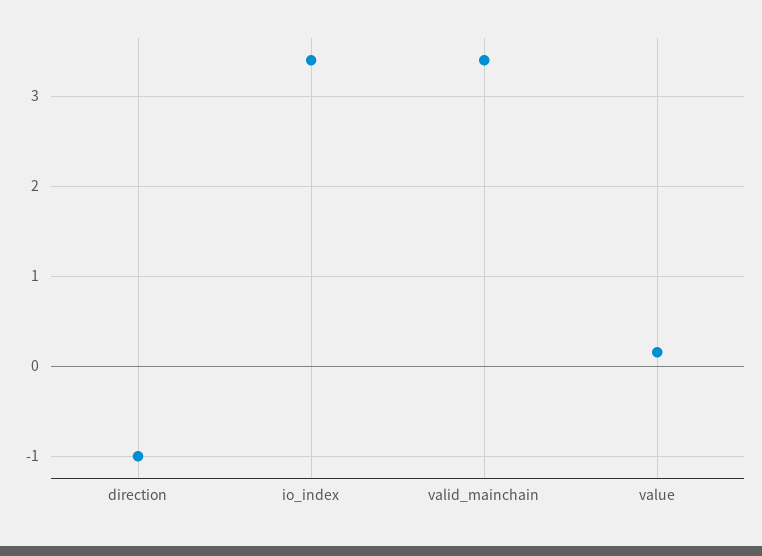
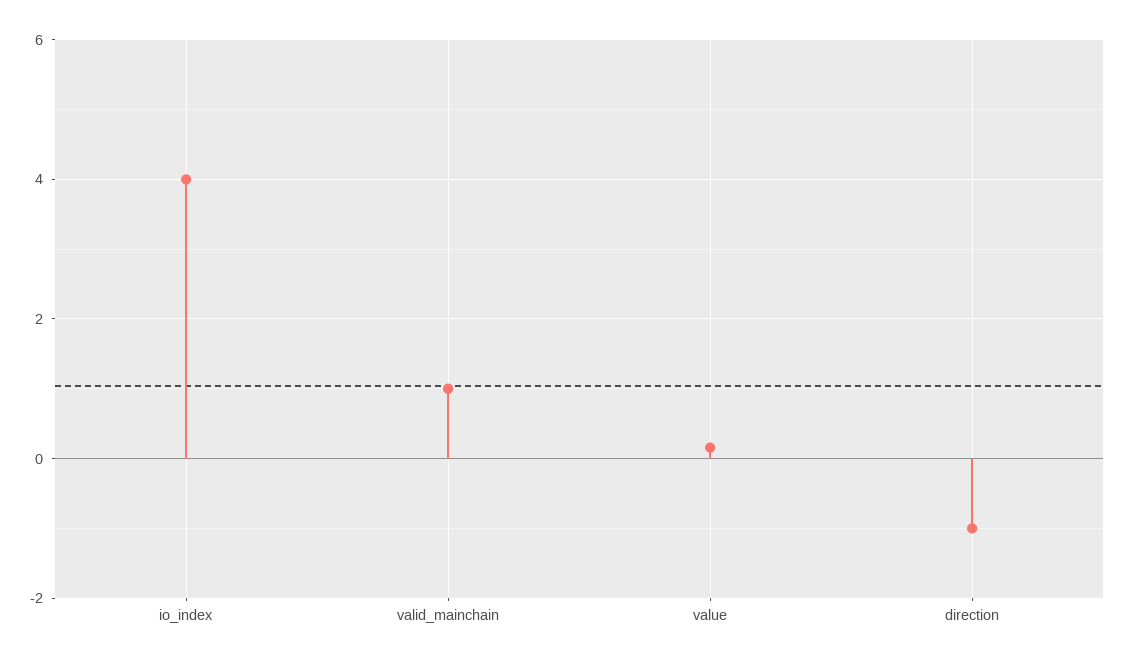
io_index: 3.4 -> 4
valid_mainchain: 3.4 -> 1

